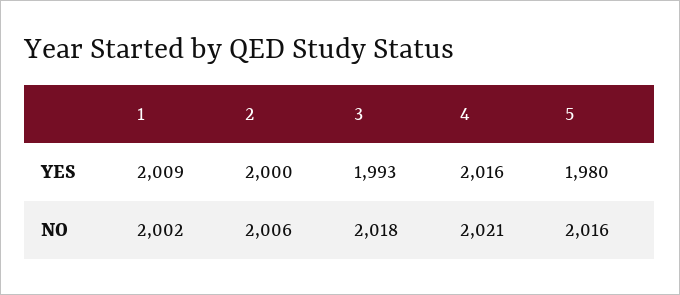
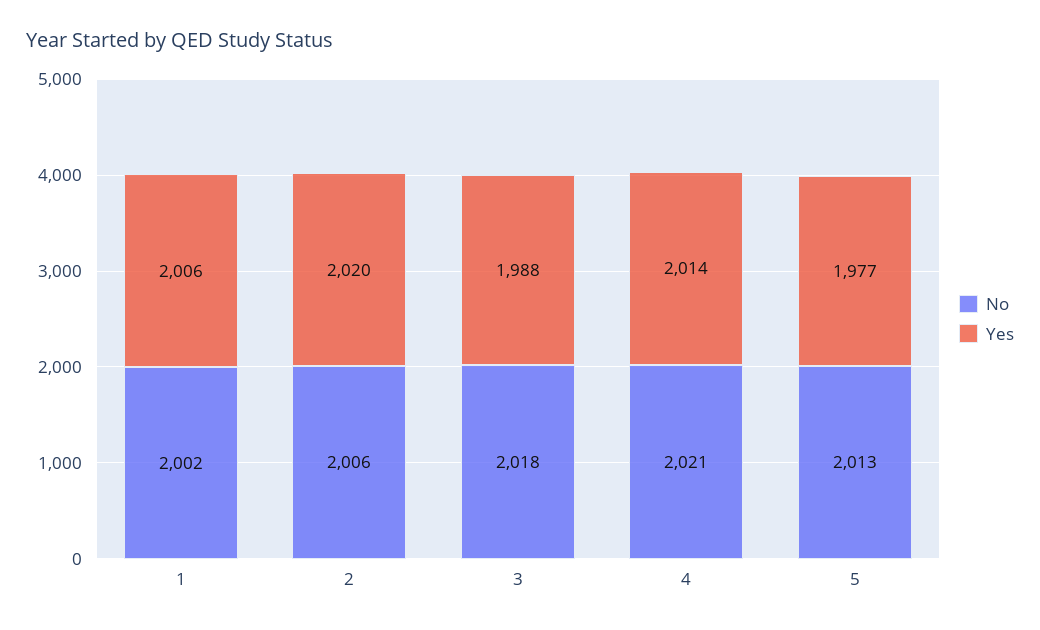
YES, 1: 2009 -> 2006
YES, 2: 2000 -> 2020
YES, 3: 1993 -> 1988
YES, 4: 2016 -> 2014
YES, 5: 1980 -> 1977
NO, 5: 2016 -> 2013

